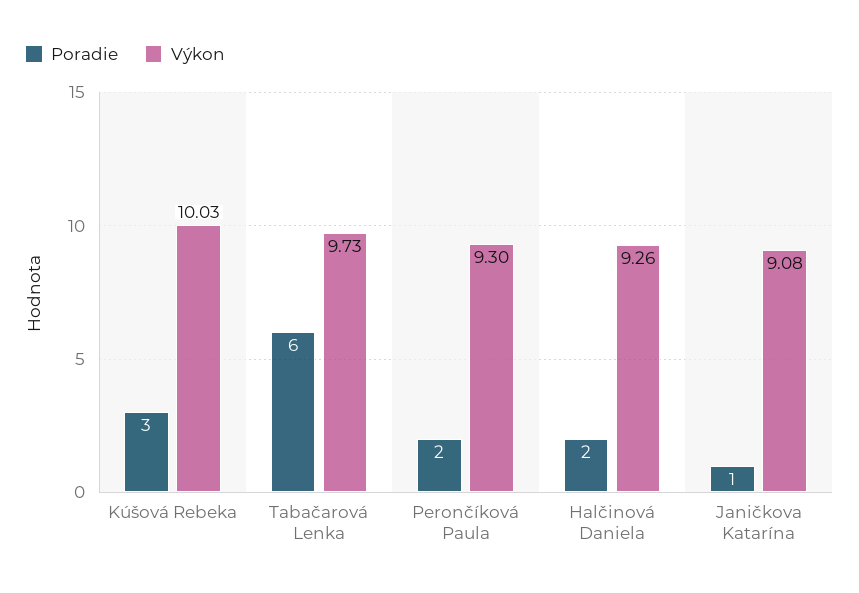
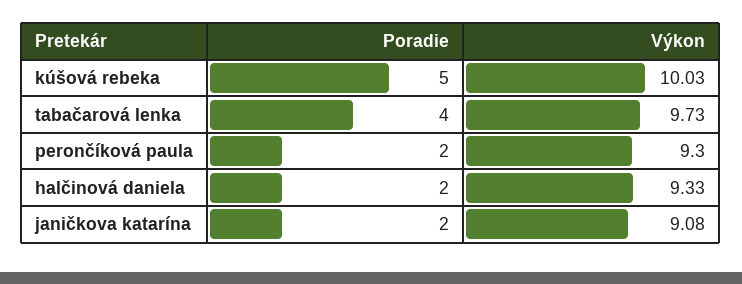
Poradie, Kúšová Rebeka: 3 -> 5
Poradie, Tabačarová Lenka: 6 -> 4
Výkon, Halčinová Daniela: 9.26 -> 9.33
Poradie, Janičkova Katarína: 1 -> 2

